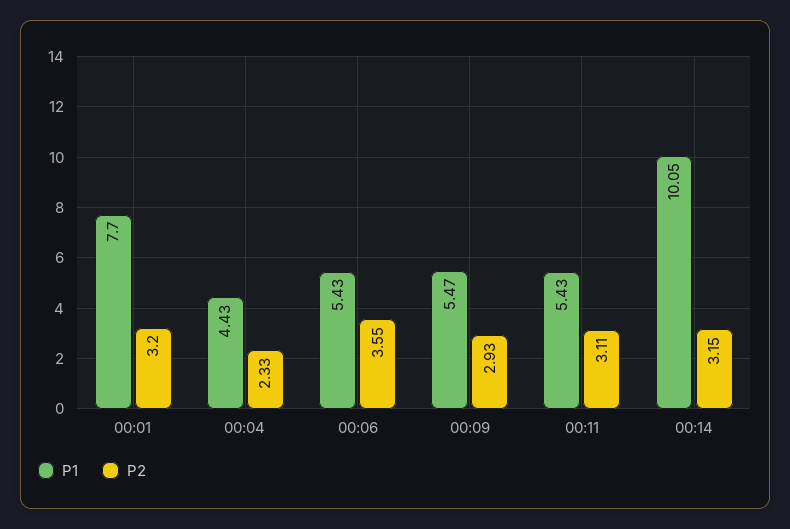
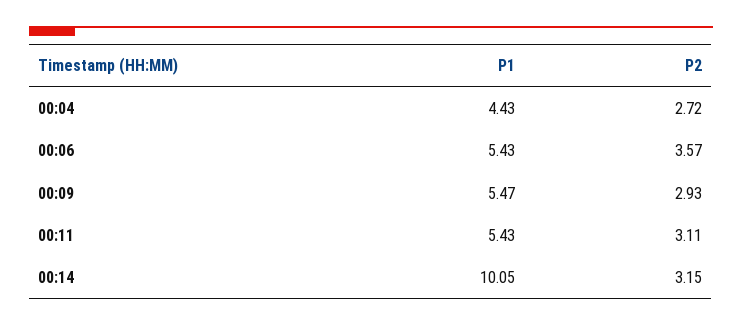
P1, 00:01: 7.7 -> none
P2, 00:01: 3.2 -> none
P2, 00:04: 2.33 -> 2.72
P2, 00:06: 3.55 -> 3.57

